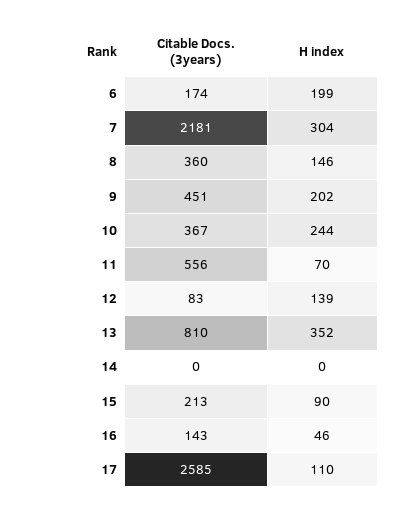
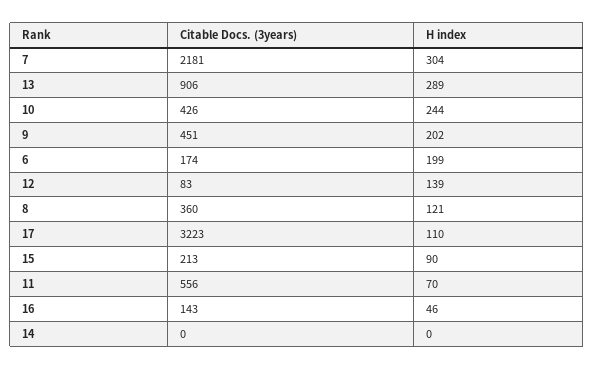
H index, 8: 146 -> 121
Citable Docs. (3years), 10: 367 -> 426
Citable Docs. (3years), 13: 810 -> 906
H index, 13: 352 -> 289
Citable Docs. (3years), 17: 2585 -> 3223

